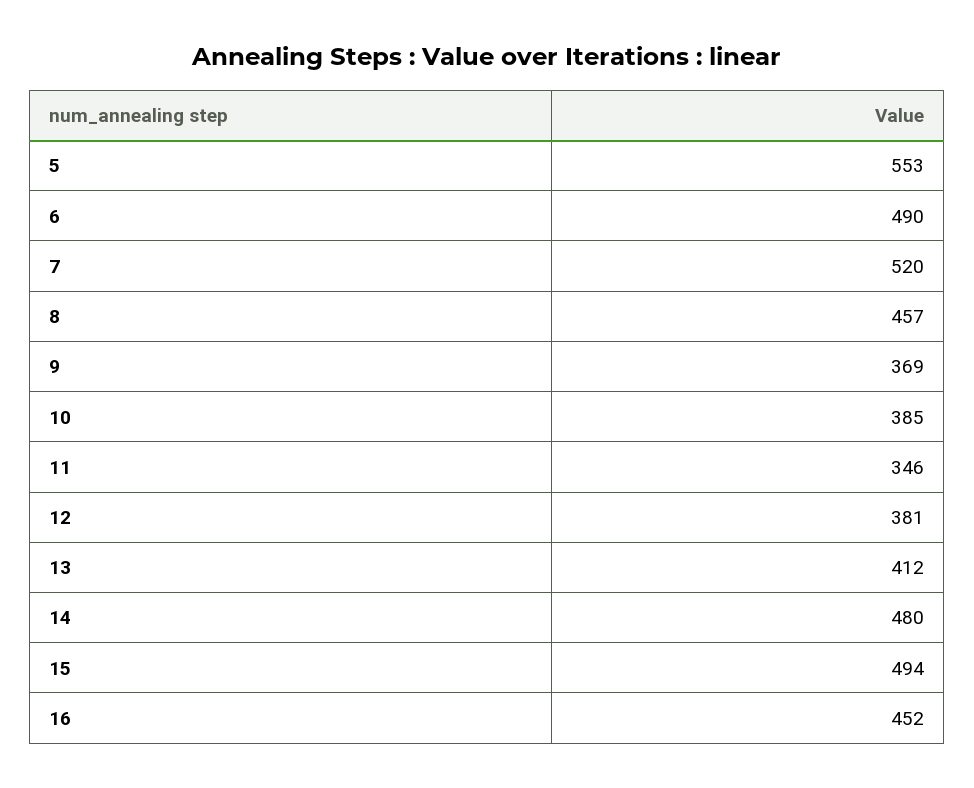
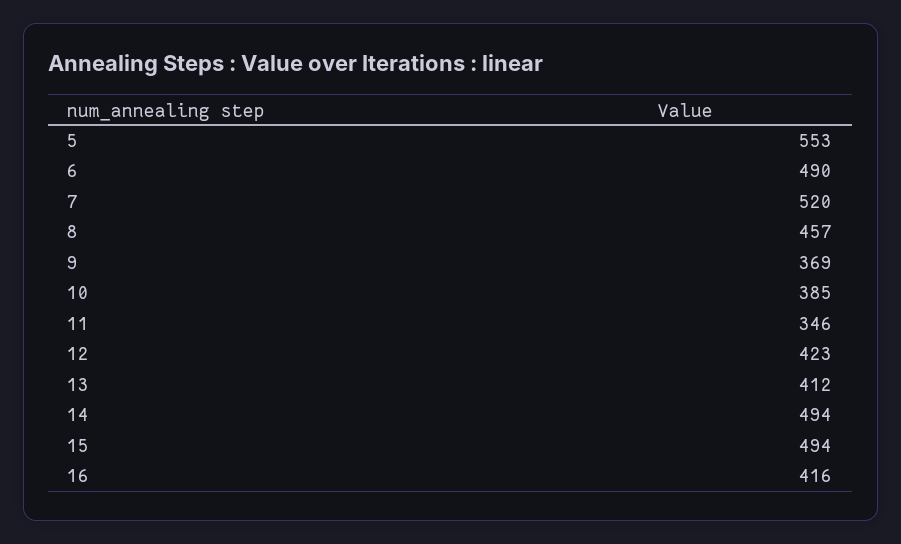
12: 381 -> 423
14: 480 -> 494
16: 452 -> 416

